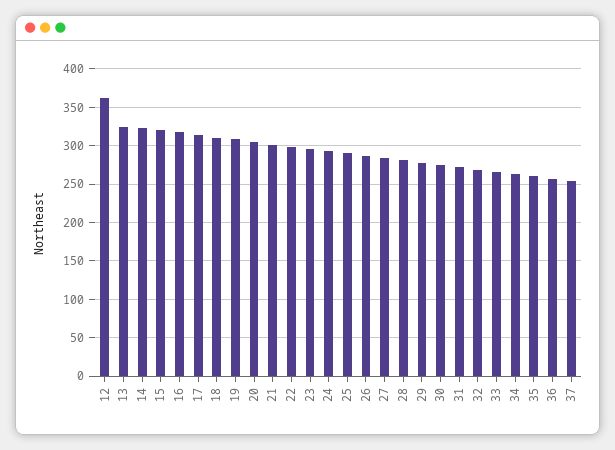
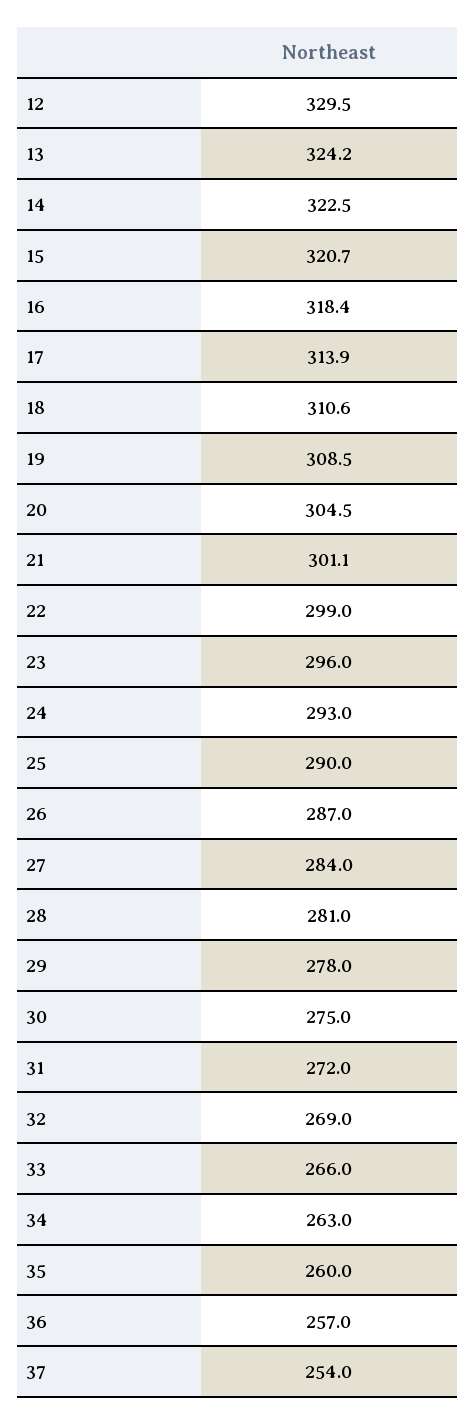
12: 360 -> 329.5

